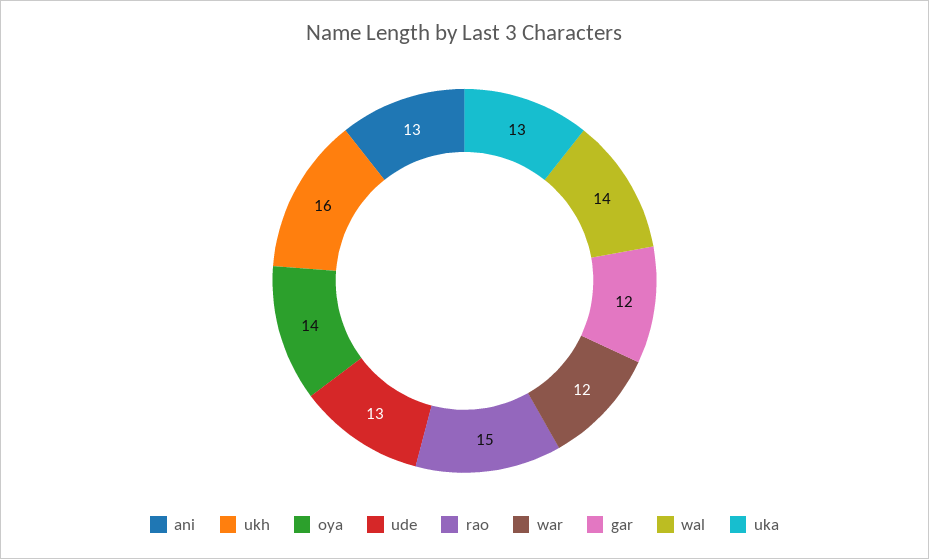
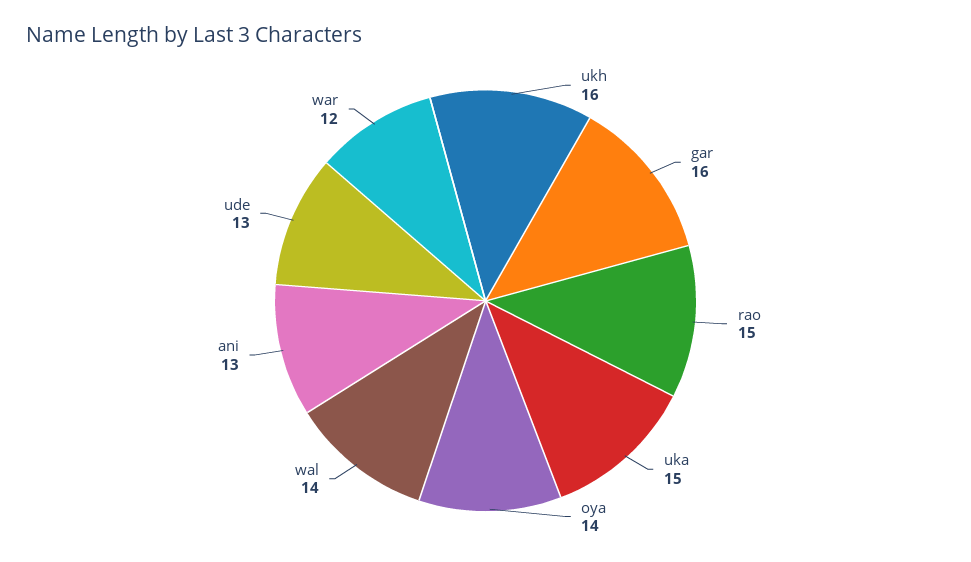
gar: 12 -> 16
uka: 13 -> 15

